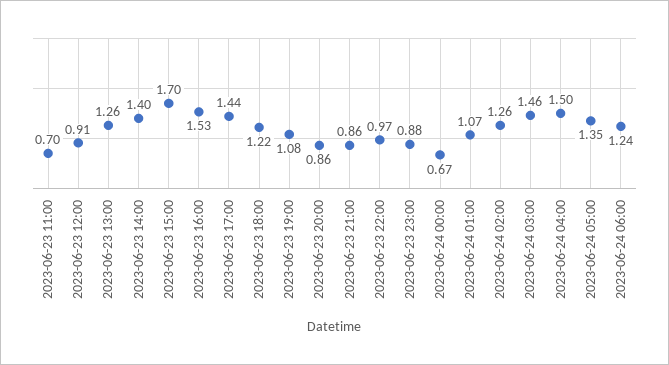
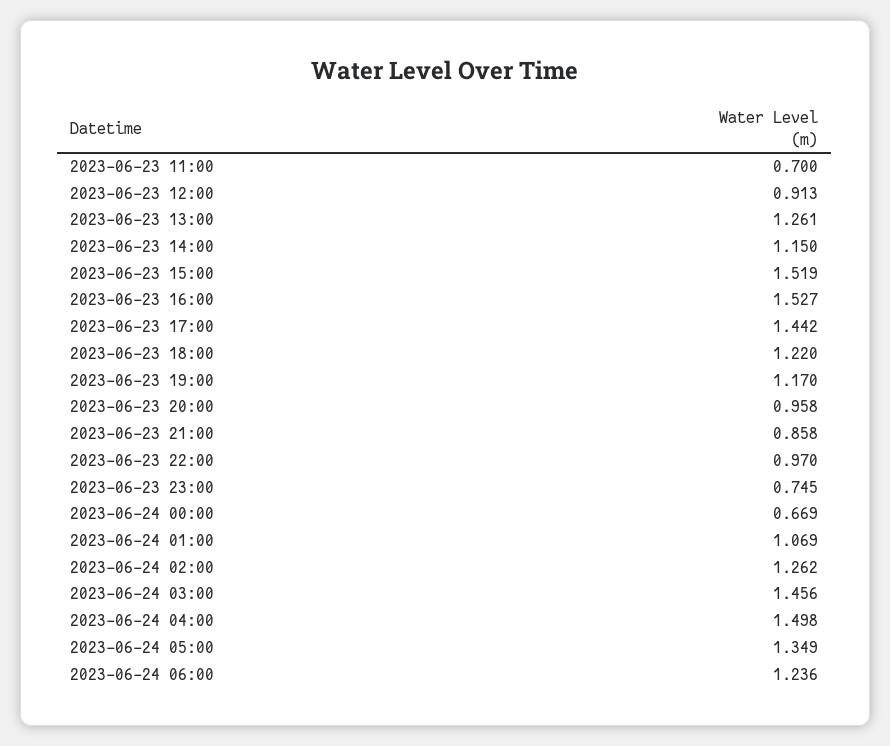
2023-06-23 14:00: 1.4 -> 1.15
2023-06-23 15:00: 1.7 -> 1.519
2023-06-23 19:00: 1.08 -> 1.17
2023-06-23 20:00: 0.86 -> 0.958
2023-06-23 23:00: 0.88 -> 0.745

